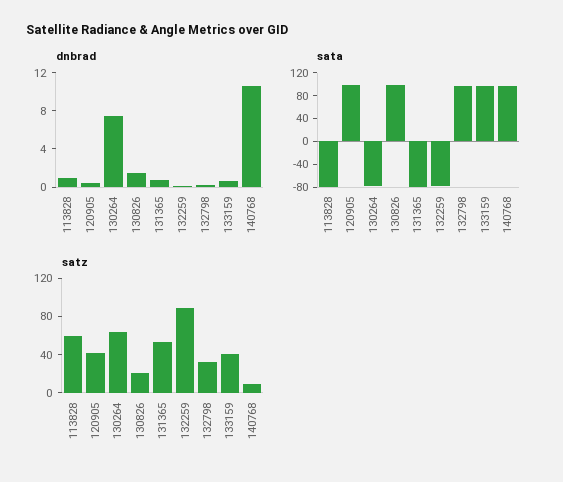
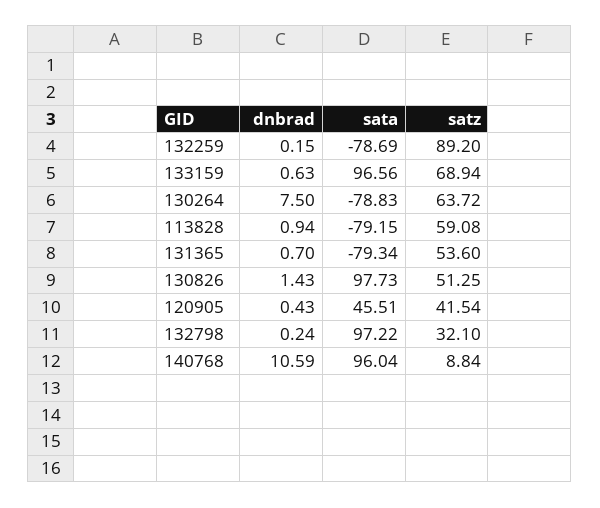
sata, 120905: 100 -> 45.51
satz, 130826: 20 -> 51.25
satz, 133159: 40 -> 68.94

